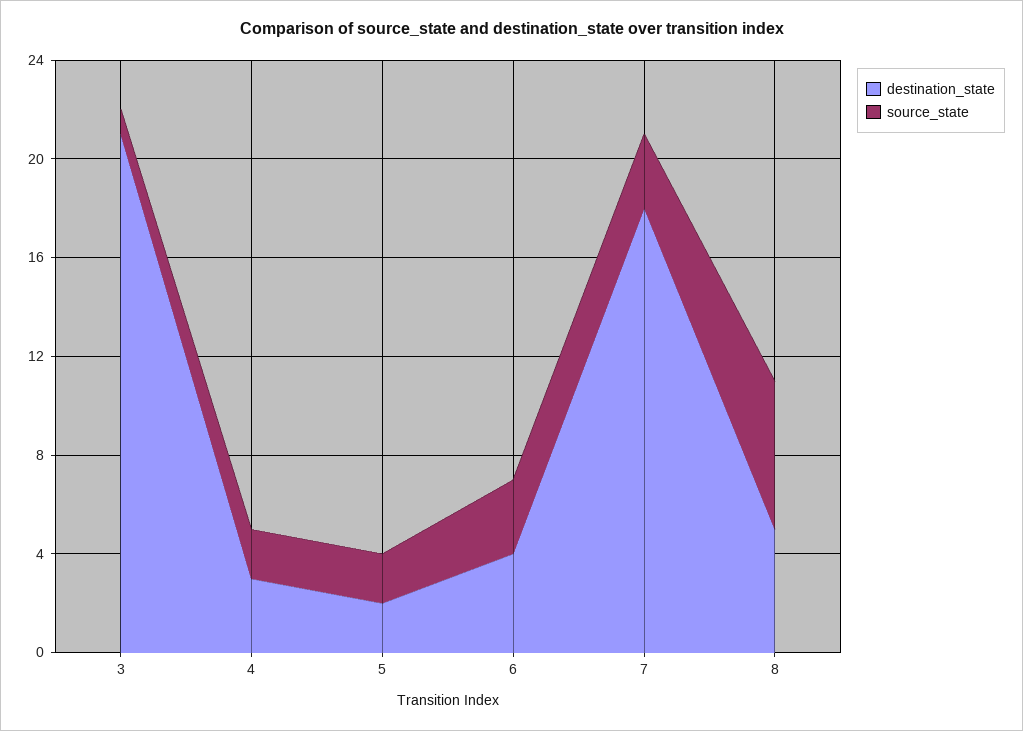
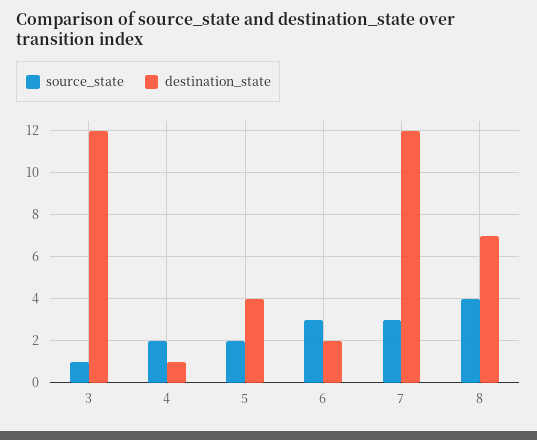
destination_state, 3: 21 -> 12
destination_state, 4: 3 -> 1
destination_state, 5: 2 -> 4
destination_state, 6: 4 -> 2
destination_state, 7: 18 -> 12
destination_state, 8: 5 -> 7
source_state, 8: 6 -> 4

